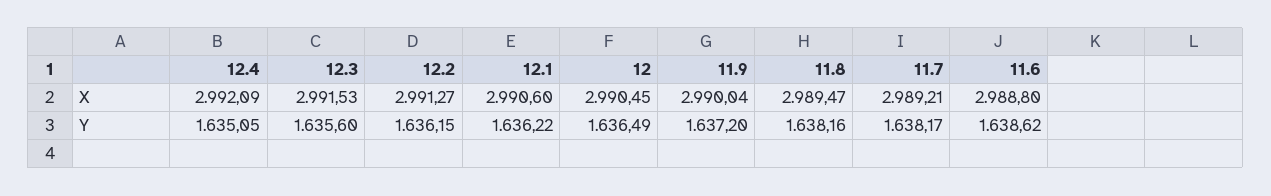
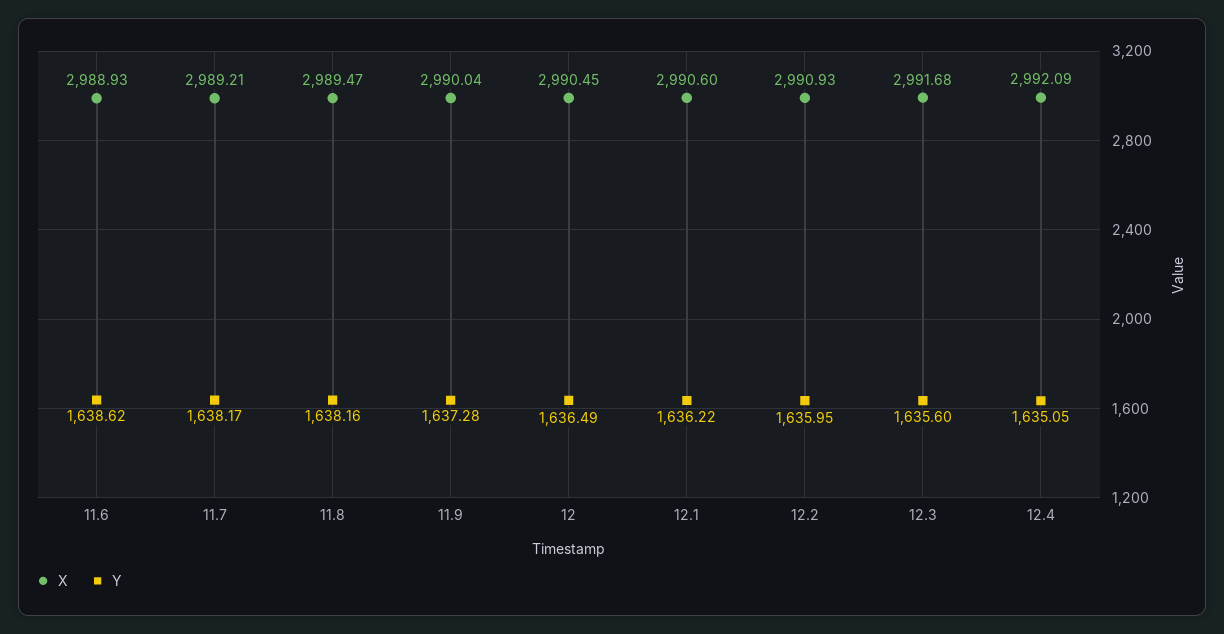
X, 12.3: 2991.53 -> 2991.68
X, 12.2: 2991.27 -> 2990.93
X, 11.6: 2988.8 -> 2988.93
Y, 12.2: 1636.15 -> 1635.95
Y, 11.9: 1637.2 -> 1637.28

